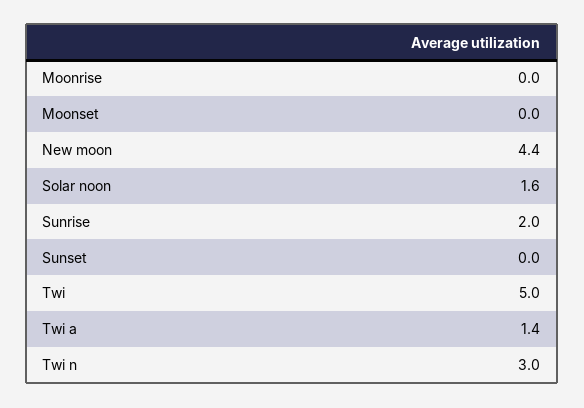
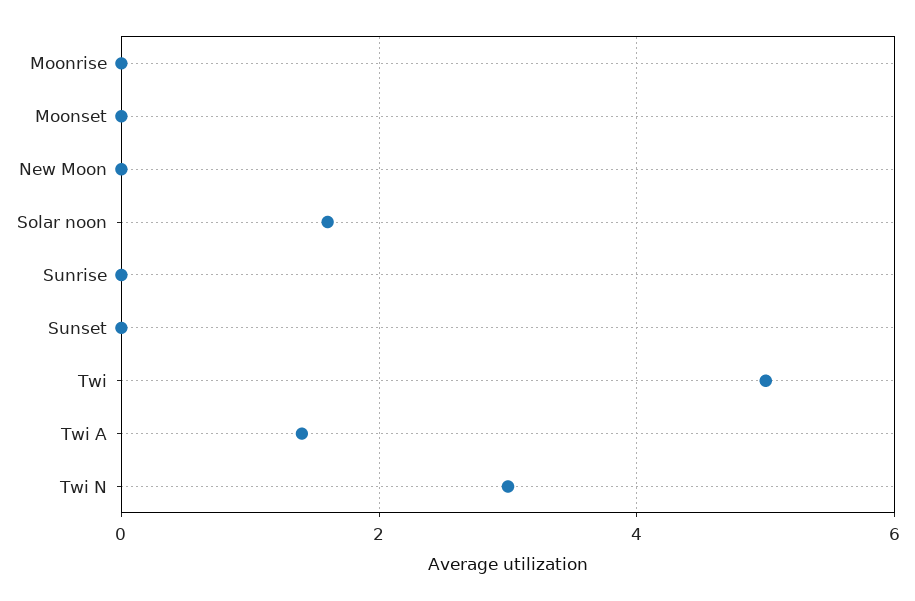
New moon: 4.4 -> 0
Sunrise: 2 -> 0

